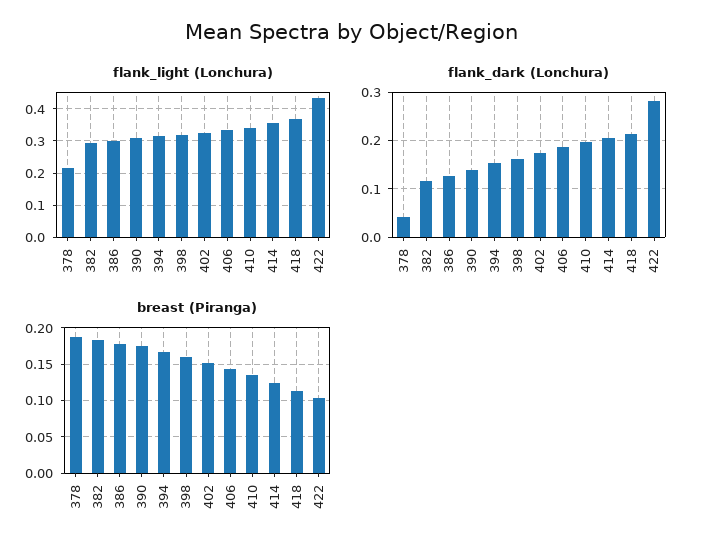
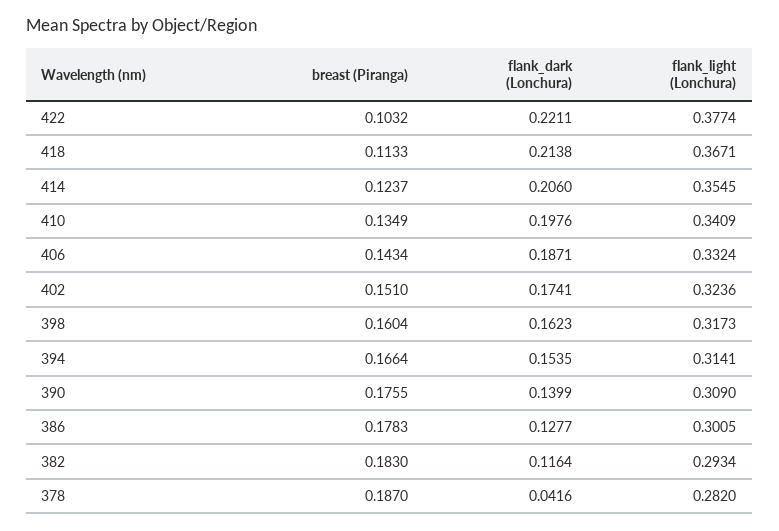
flank_light (Lonchura), 378: 0.22 -> 0.282
flank_light (Lonchura), 422: 0.44 -> 0.3774
flank_dark (Lonchura), 422: 0.28 -> 0.2211

